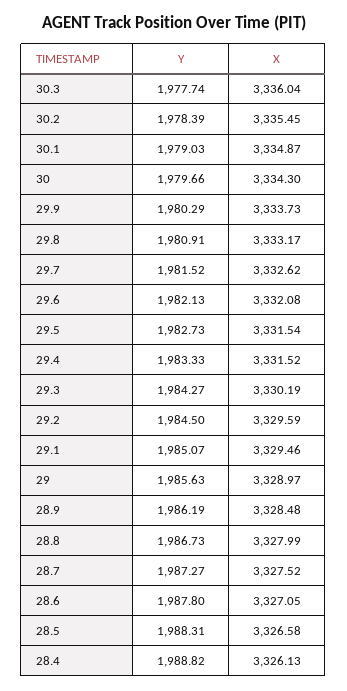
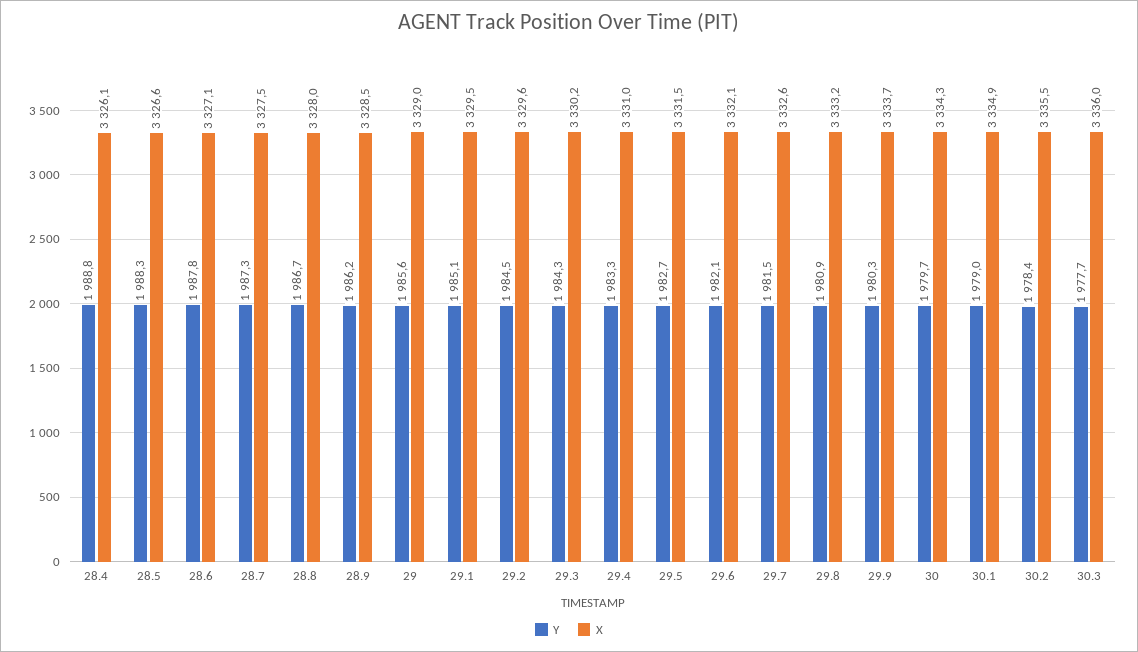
X, 29.4: 3331.52 -> 3331

